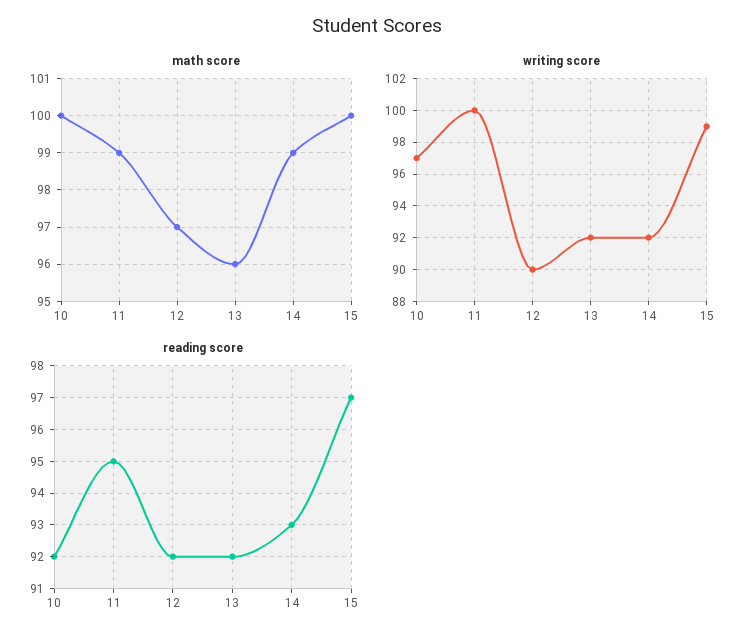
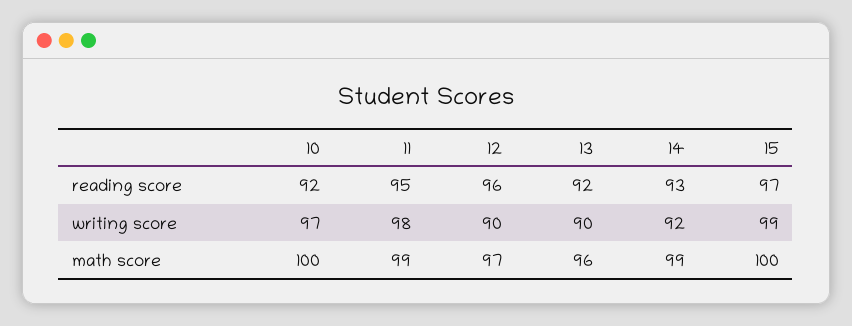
writing score, 11: 100 -> 98
writing score, 13: 92 -> 90
reading score, 12: 92 -> 96

